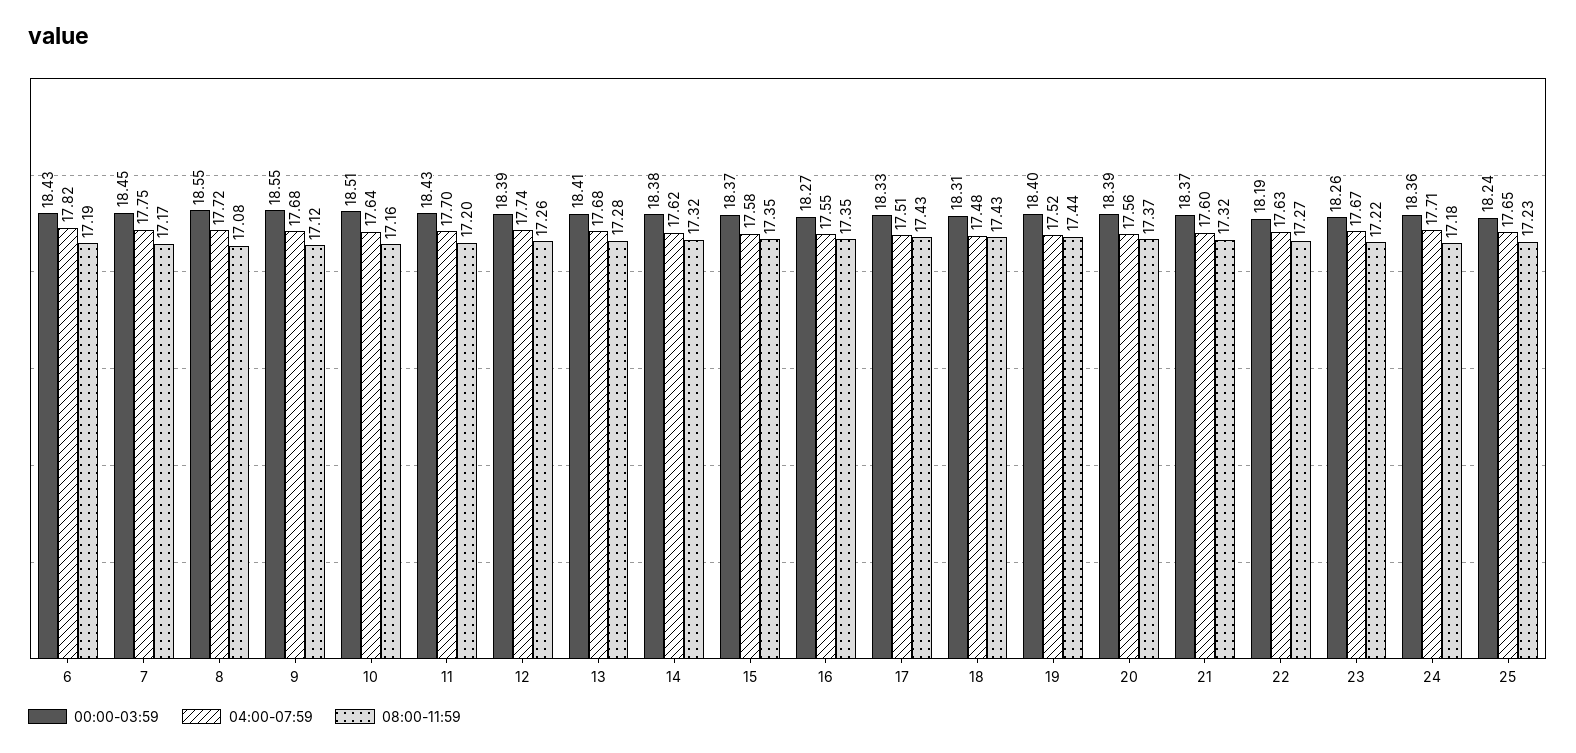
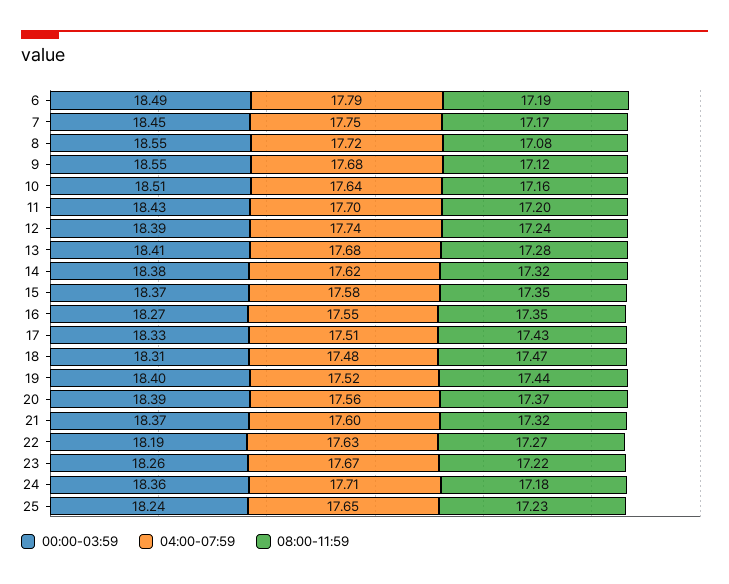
00:00-03:59, 6: 18.43 -> 18.49
04:00-07:59, 6: 17.82 -> 17.79
08:00-11:59, 12: 17.26 -> 17.24
08:00-11:59, 18: 17.43 -> 17.47

